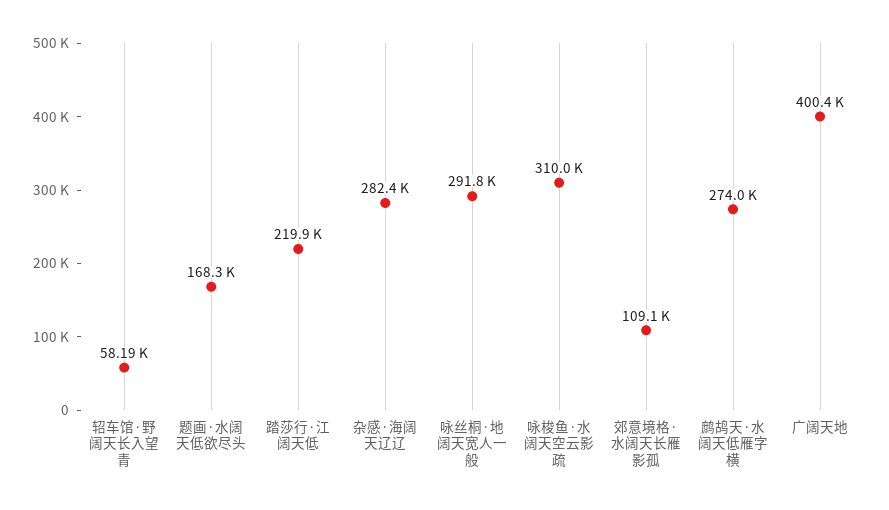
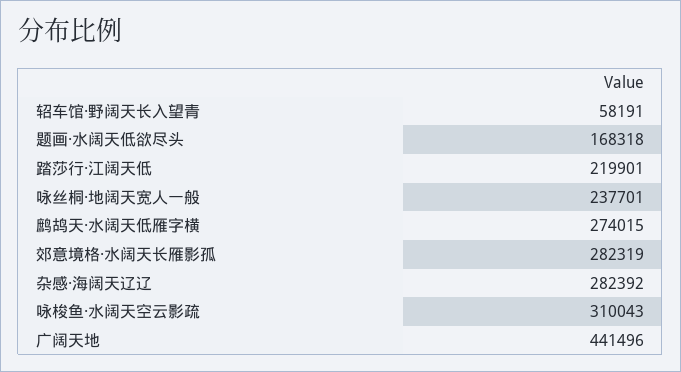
咏丝桐·地阔天宽人一般: 291800 -> 237701
郊意境格·水阔天长雁影孤: 109100 -> 282319
广阔天地: 400400 -> 441496

